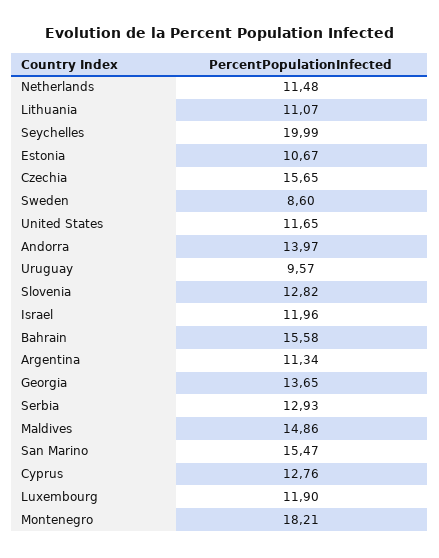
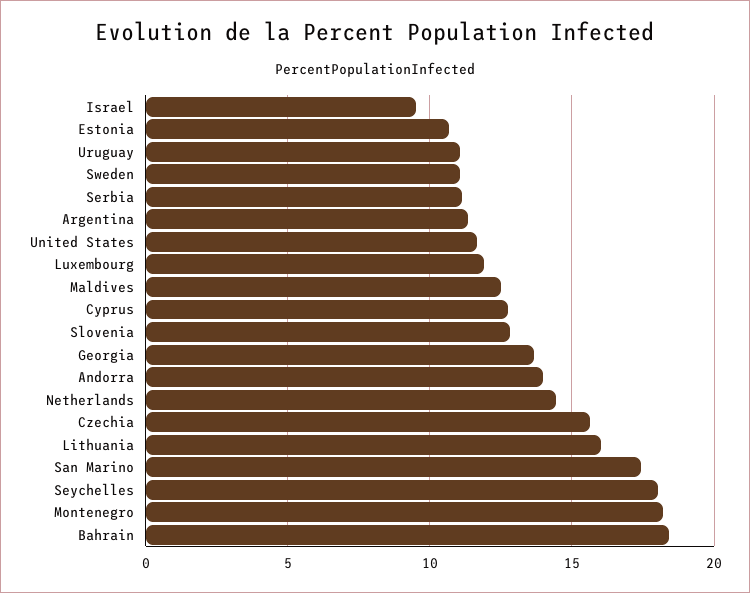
Netherlands: 11.48 -> 14.5
Lithuania: 11.07 -> 16
Seychelles: 19.99 -> 18
Sweden: 8.6 -> 11
Uruguay: 9.57 -> 11
Israel: 11.96 -> 9.5
Bahrain: 15.58 -> 18.5
Serbia: 12.93 -> 11
Maldives: 14.86 -> 12.5
San Marino: 15.47 -> 17.5

